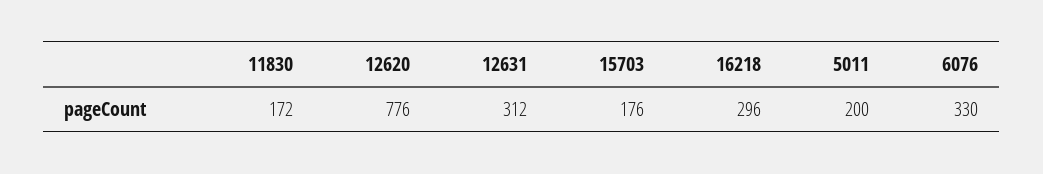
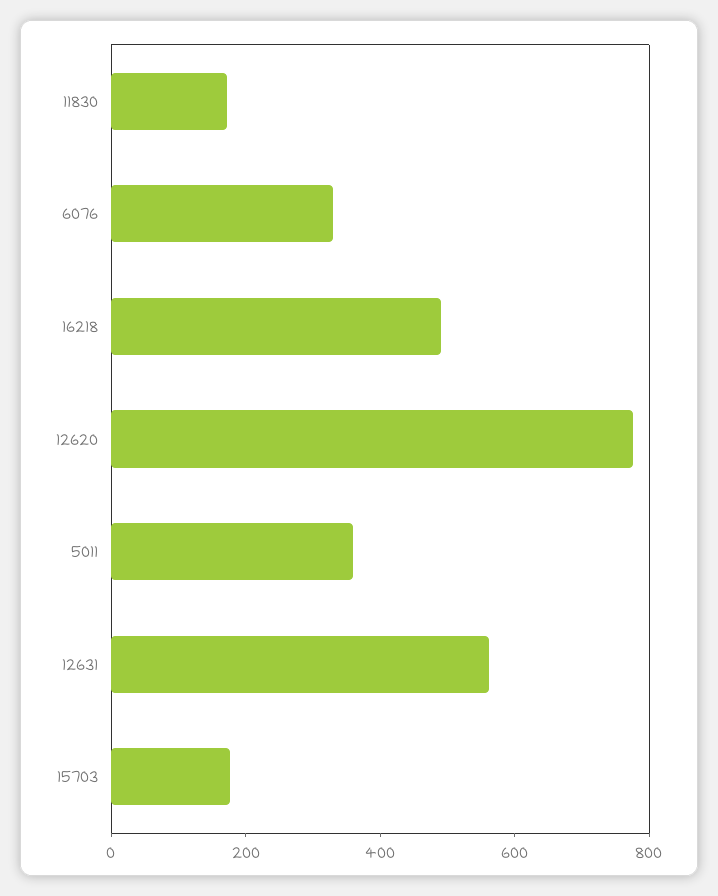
12631: 312 -> 550
16218: 296 -> 500
5011: 200 -> 350

